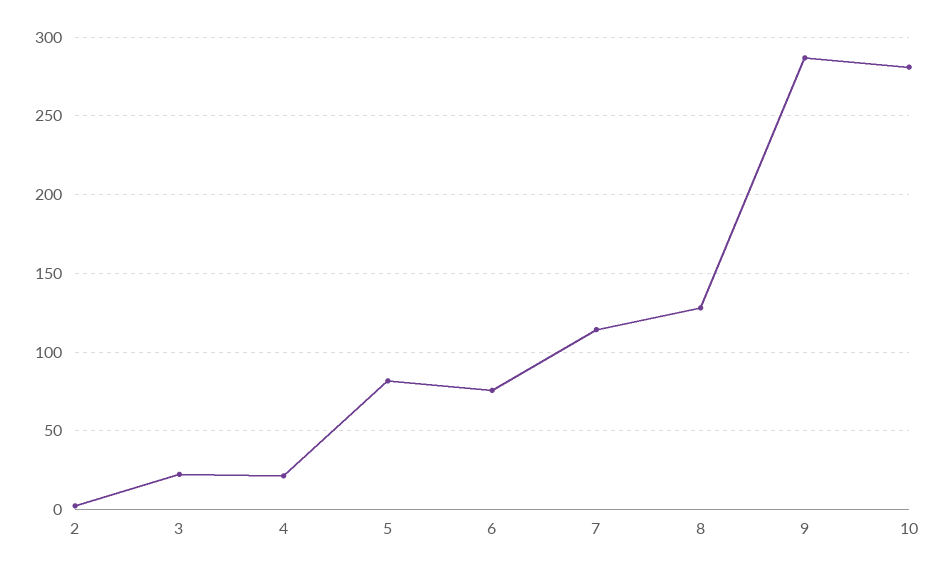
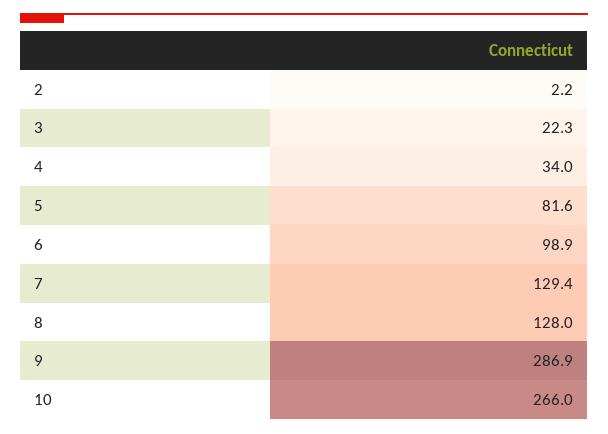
4: 20 -> 34
6: 75 -> 98.9
7: 115 -> 129.4
10: 280 -> 266

